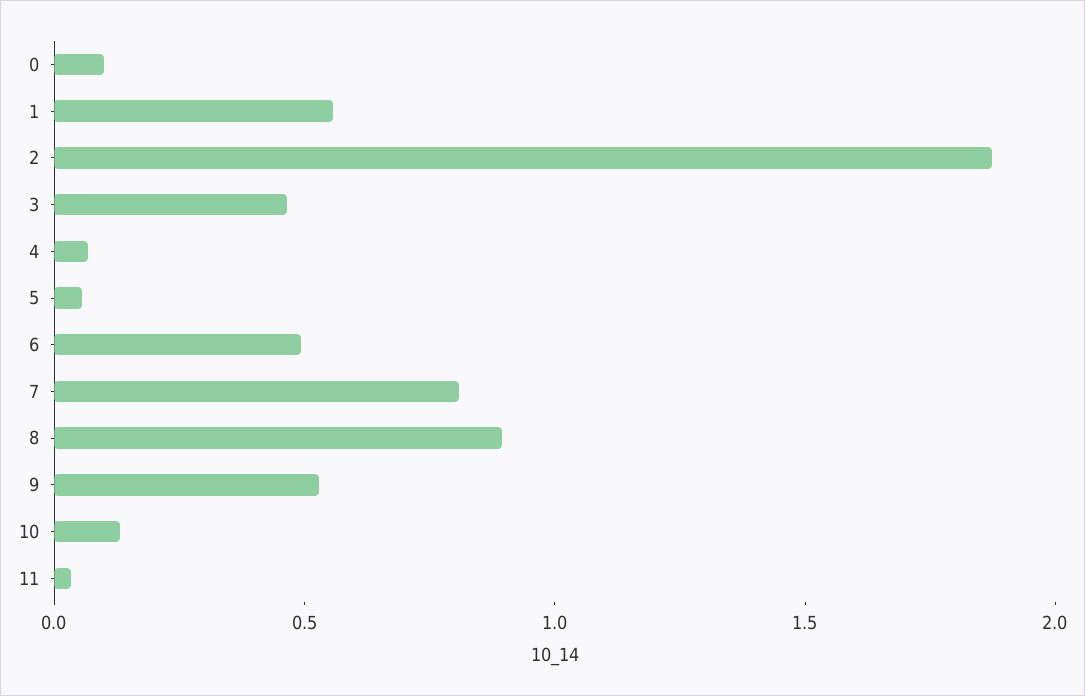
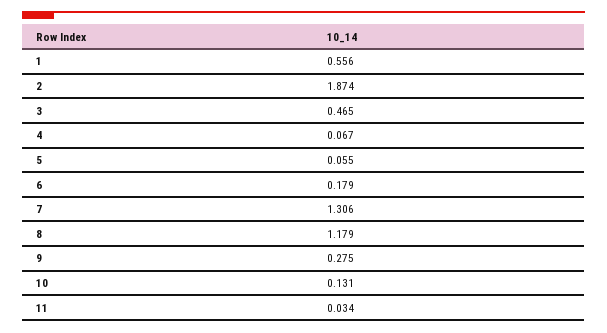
0: 0.1 -> none
6: 0.5 -> 0.179
7: 0.8 -> 1.306
8: 0.9 -> 1.179
9: 0.5 -> 0.275

